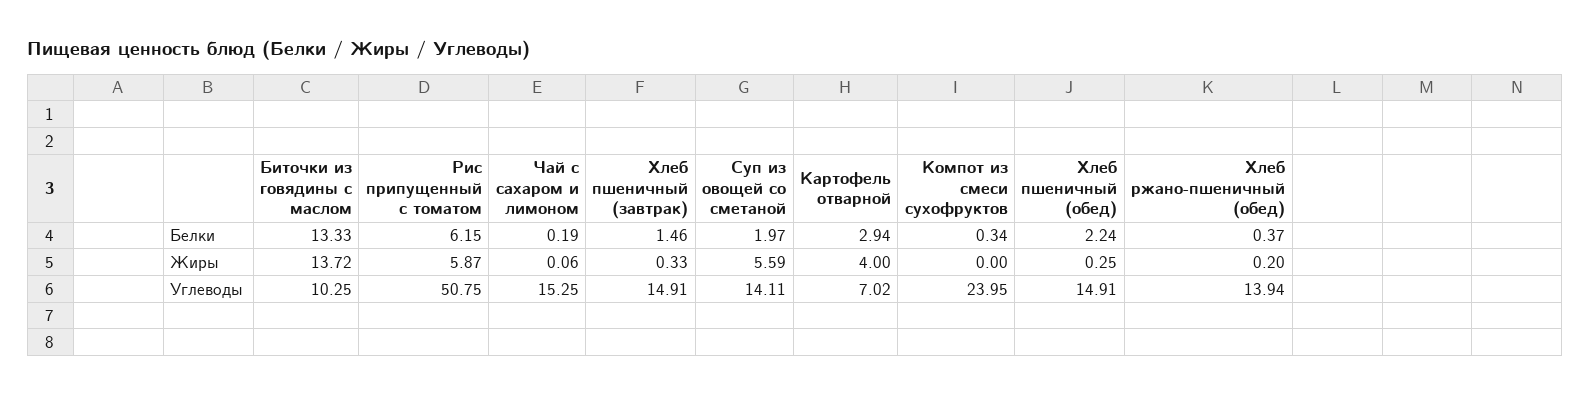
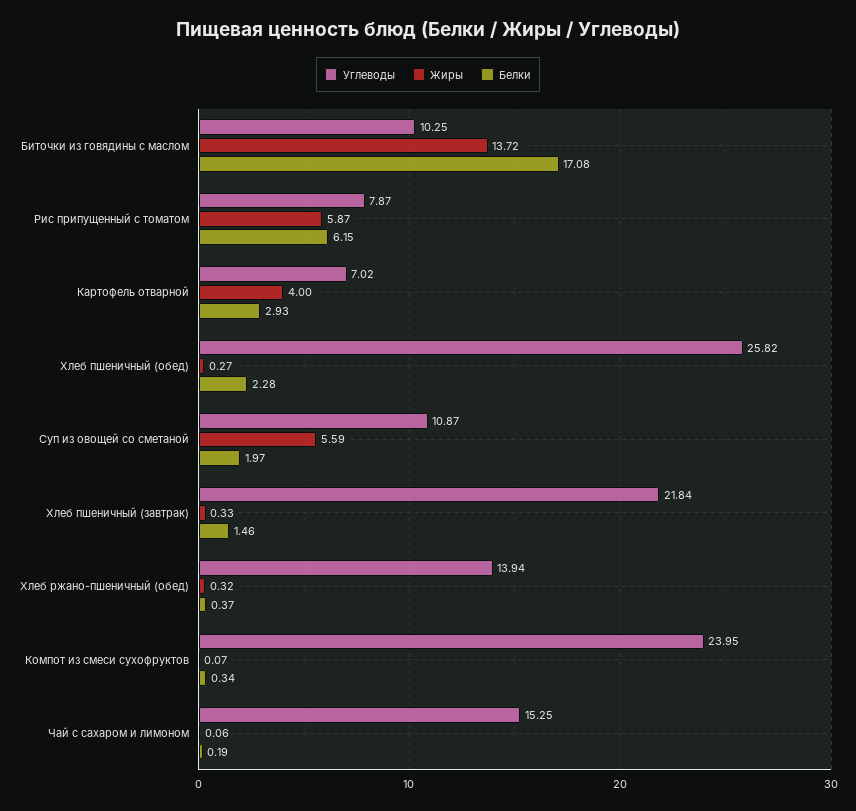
Белки, Биточки из говядины с маслом: 13.33 -> 17.08
Белки, Картофель отварной: 2.94 -> 2.93
Белки, Хлеб пшеничный (обед): 2.24 -> 2.28
Жиры, Компот из смеси сухофруктов: 0 -> 0.07
Жиры, Хлеб пшеничный (обед): 0.25 -> 0.27
Жиры, Хлеб ржано-пшеничный (обед): 0.2 -> 0.32
Углеводы, Рис припущенный с томатом: 50.75 -> 7.87
Углеводы, Хлеб пшеничный (завтрак): 14.91 -> 21.84
Углеводы, Суп из овощей со сметаной: 14.11 -> 10.87
Углеводы, Хлеб пшеничный (обед): 14.91 -> 25.82

